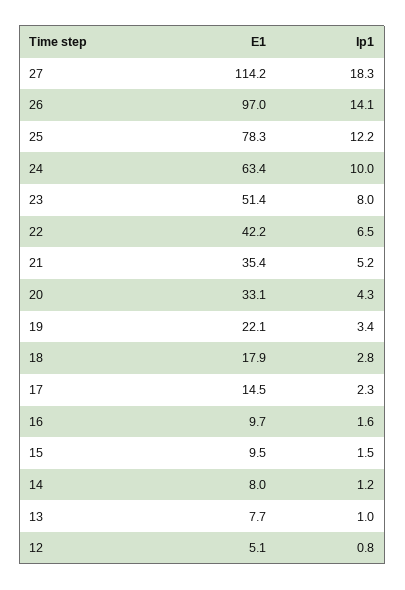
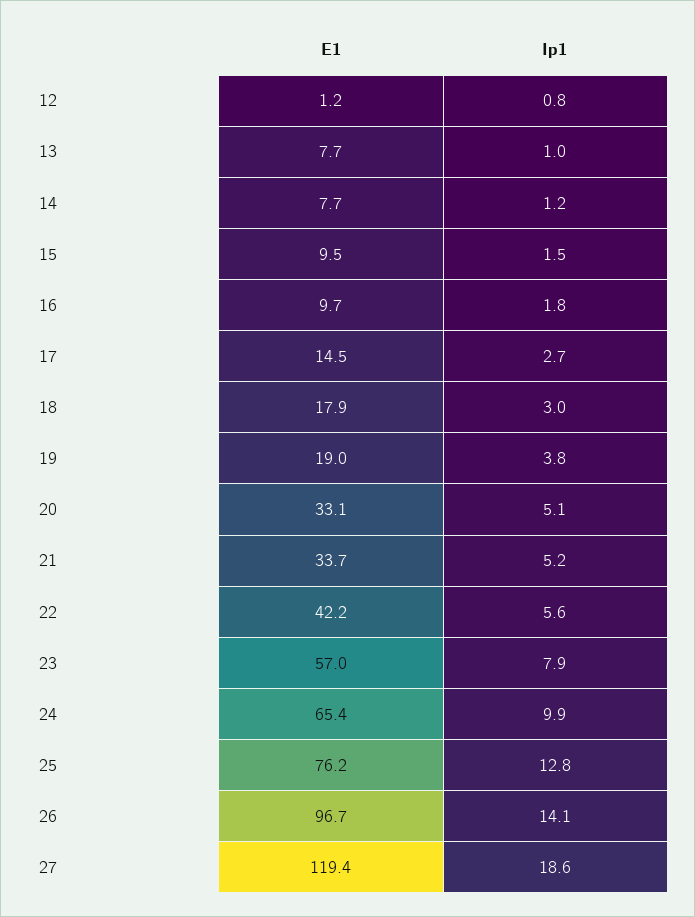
E1, 27: 114.2 -> 119.4
Ip1, 27: 18.3 -> 18.6
E1, 26: 97 -> 96.7
E1, 25: 78.3 -> 76.2
Ip1, 25: 12.2 -> 12.8
E1, 24: 63.4 -> 65.4
Ip1, 24: 10 -> 9.9
E1, 23: 51.4 -> 57
Ip1, 23: 8 -> 7.9
Ip1, 22: 6.5 -> 5.6
E1, 21: 35.4 -> 33.7
Ip1, 20: 4.3 -> 5.1
E1, 19: 22.1 -> 19
Ip1, 19: 3.4 -> 3.8
Ip1, 18: 2.8 -> 3
Ip1, 17: 2.3 -> 2.7
Ip1, 16: 1.6 -> 1.8
E1, 14: 8 -> 7.7
E1, 12: 5.1 -> 1.2

